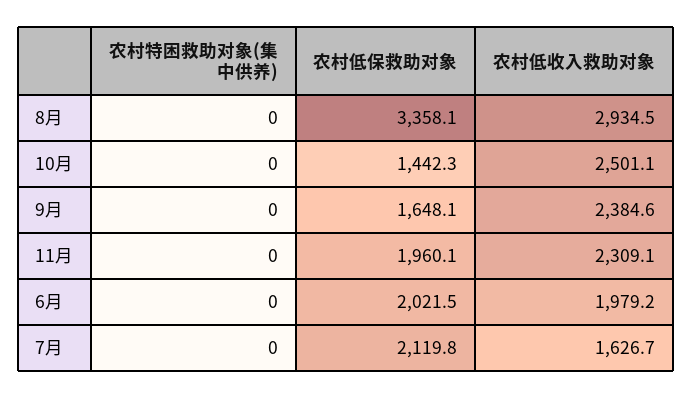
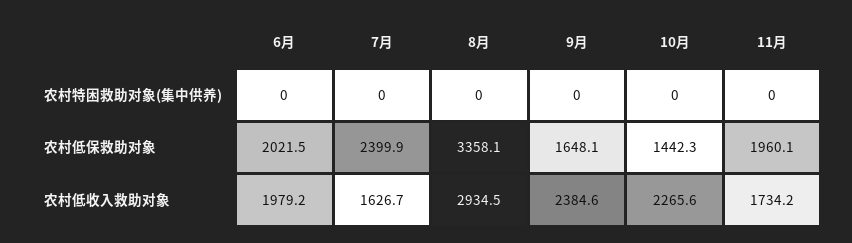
农村低收入救助对象, 10月: 2501.1 -> 2265.6
农村低收入救助对象, 11月: 2309.1 -> 1734.2
农村低保救助对象, 7月: 2119.8 -> 2399.9

